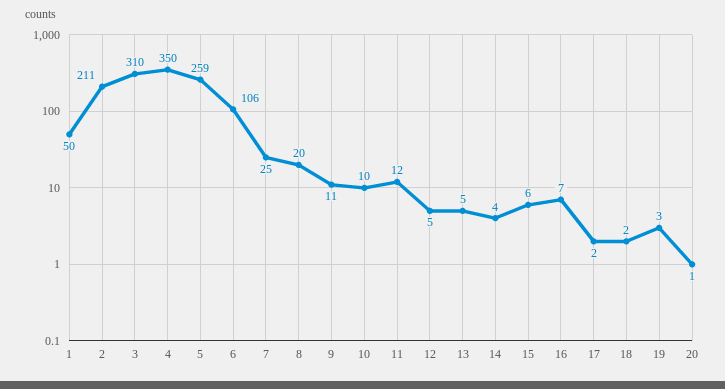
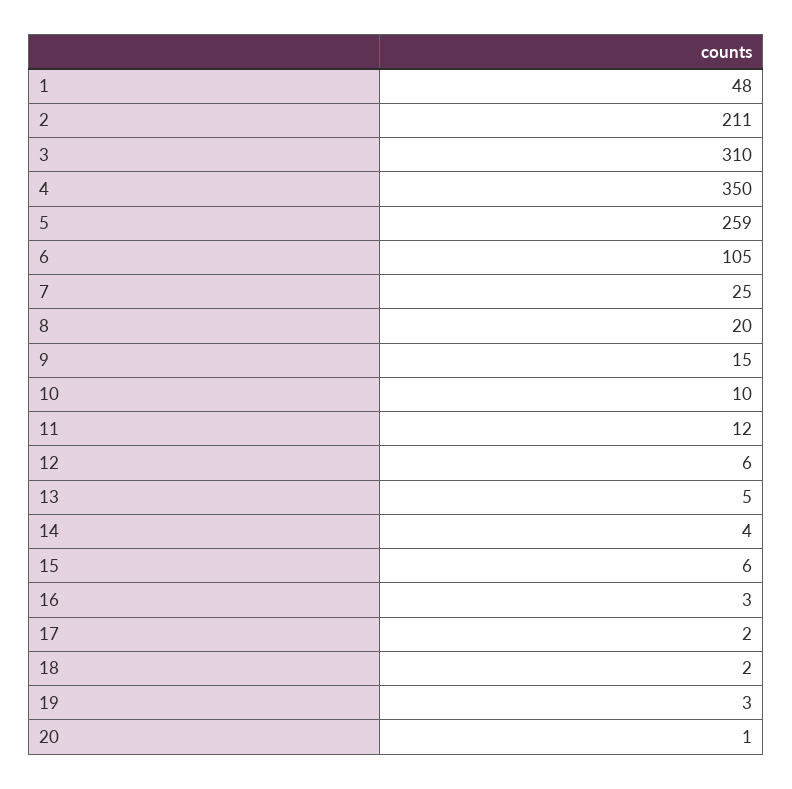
1: 50 -> 48
6: 106 -> 105
9: 11 -> 15
12: 5 -> 6
16: 7 -> 3

